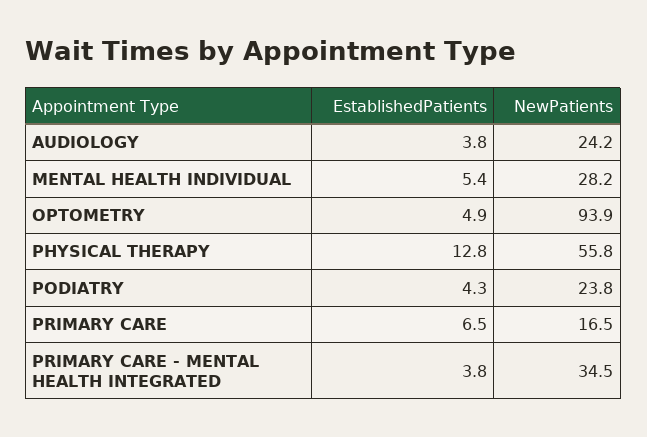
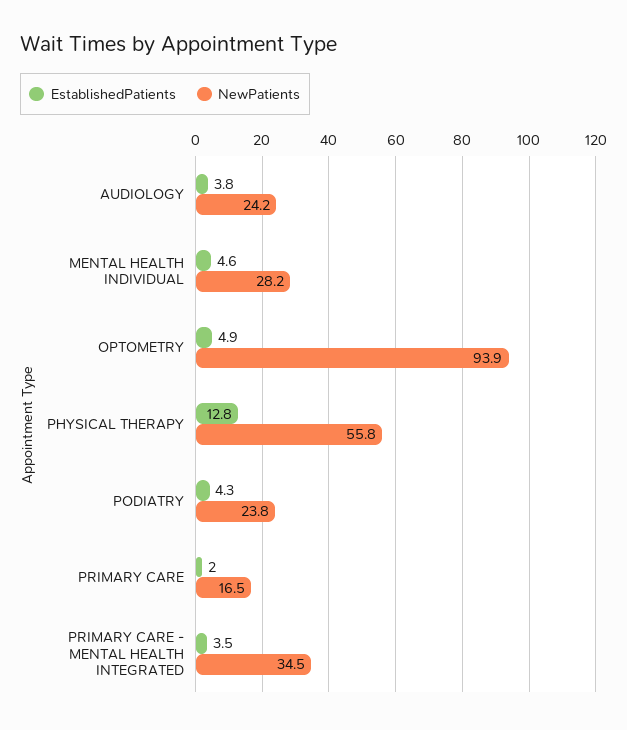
EstablishedPatients, MENTAL HEALTH INDIVIDUAL: 5.4 -> 4.6
EstablishedPatients, PRIMARY CARE: 6.5 -> 2
EstablishedPatients, PRIMARY CARE - MENTAL HEALTH INTEGRATED: 3.8 -> 3.5

